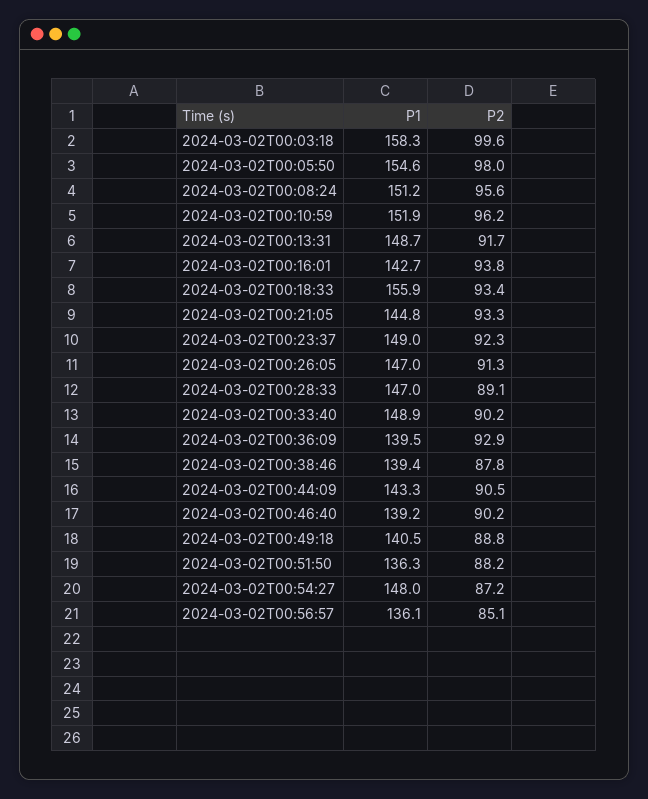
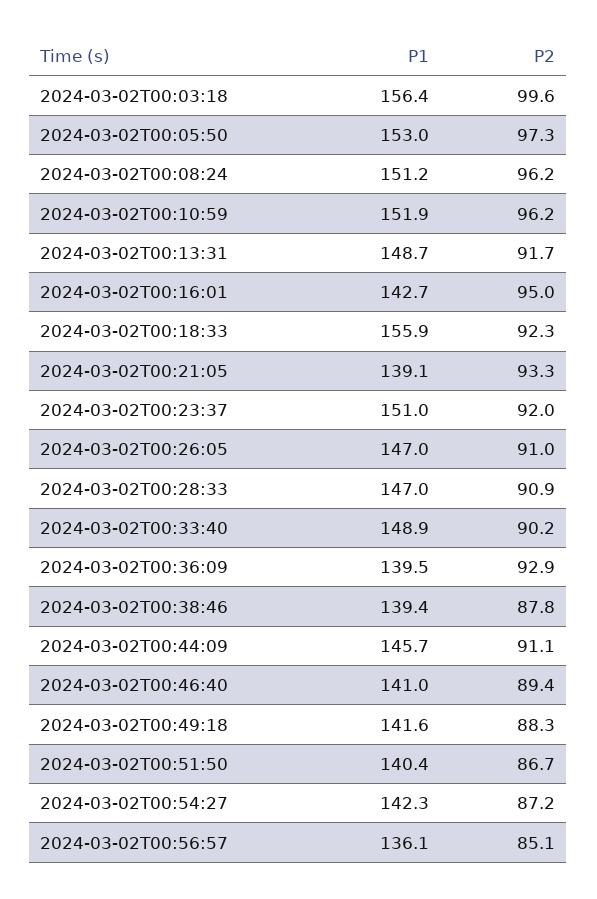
P1, 2024-03-02T00:03:18: 158.3 -> 156.4
P1, 2024-03-02T00:05:50: 154.6 -> 153
P2, 2024-03-02T00:05:50: 98 -> 97.3
P2, 2024-03-02T00:08:24: 95.6 -> 96.2
P2, 2024-03-02T00:16:01: 93.8 -> 95
P2, 2024-03-02T00:18:33: 93.4 -> 92.3
P1, 2024-03-02T00:21:05: 144.8 -> 139.1
P1, 2024-03-02T00:23:37: 149 -> 151
P2, 2024-03-02T00:23:37: 92.3 -> 92
P2, 2024-03-02T00:26:05: 91.3 -> 91
P2, 2024-03-02T00:28:33: 89.1 -> 90.9
P1, 2024-03-02T00:44:09: 143.3 -> 145.7
P2, 2024-03-02T00:44:09: 90.5 -> 91.1
P1, 2024-03-02T00:46:40: 139.2 -> 141
P2, 2024-03-02T00:46:40: 90.2 -> 89.4
P1, 2024-03-02T00:49:18: 140.5 -> 141.6
P2, 2024-03-02T00:49:18: 88.8 -> 88.3
P1, 2024-03-02T00:51:50: 136.3 -> 140.4
P2, 2024-03-02T00:51:50: 88.2 -> 86.7
P1, 2024-03-02T00:54:27: 148 -> 142.3

